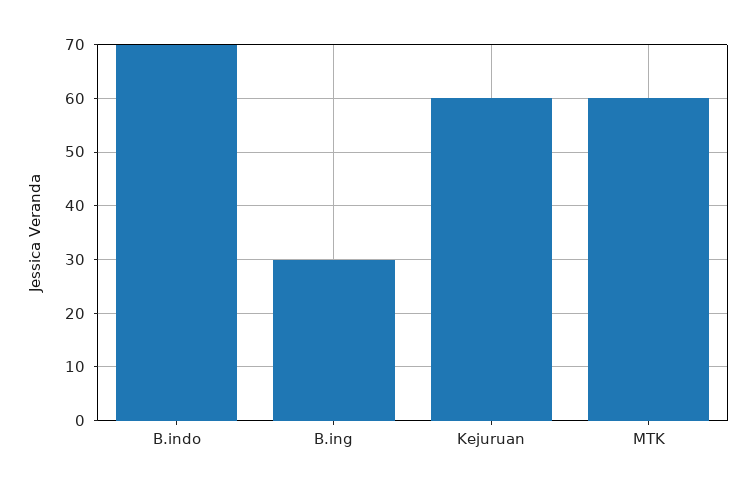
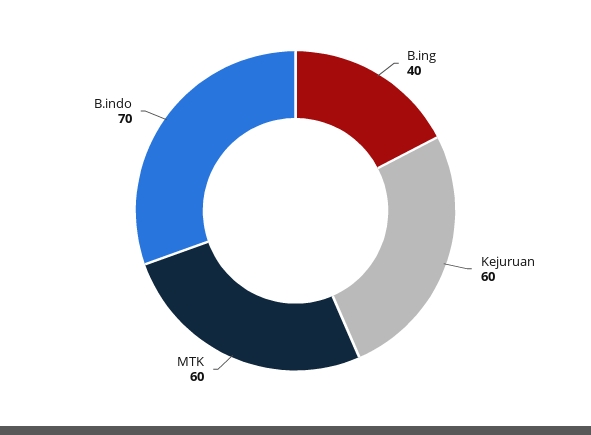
B.ing: 30 -> 40

